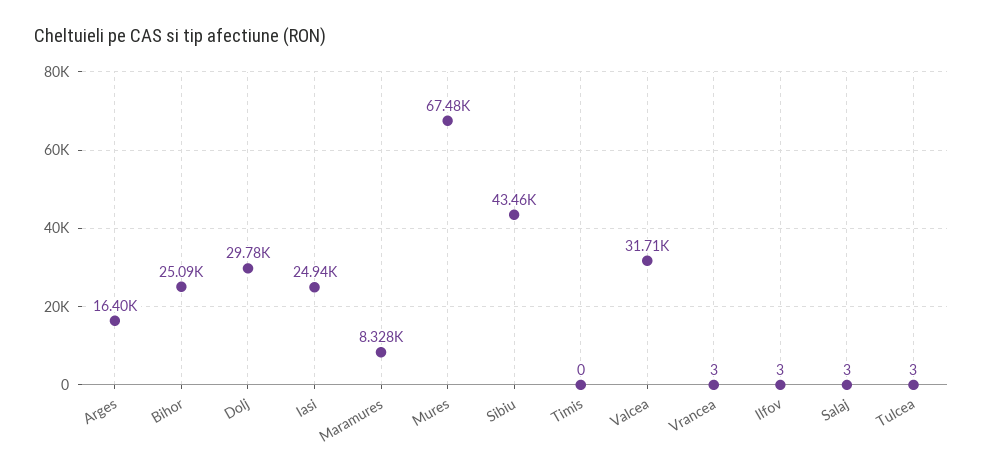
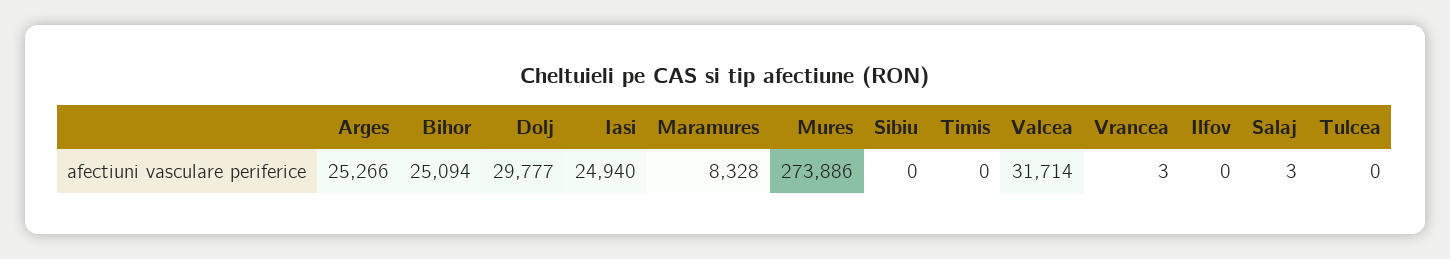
Arges: 16400 -> 25266
Mures: 67480 -> 273886
Sibiu: 43460 -> 0
Ilfov: 3 -> 0
Tulcea: 3 -> 0

